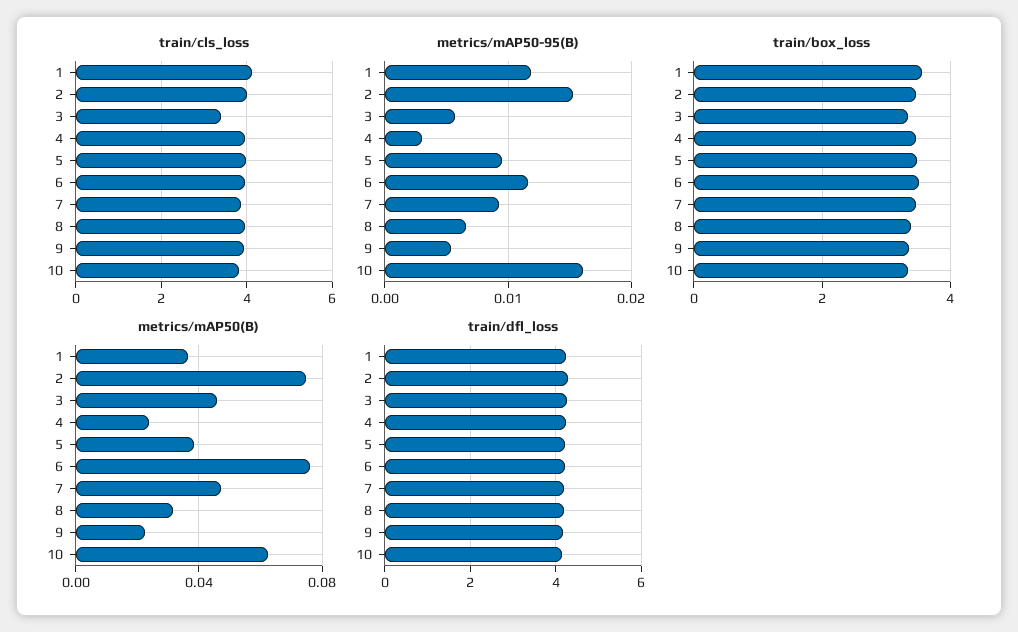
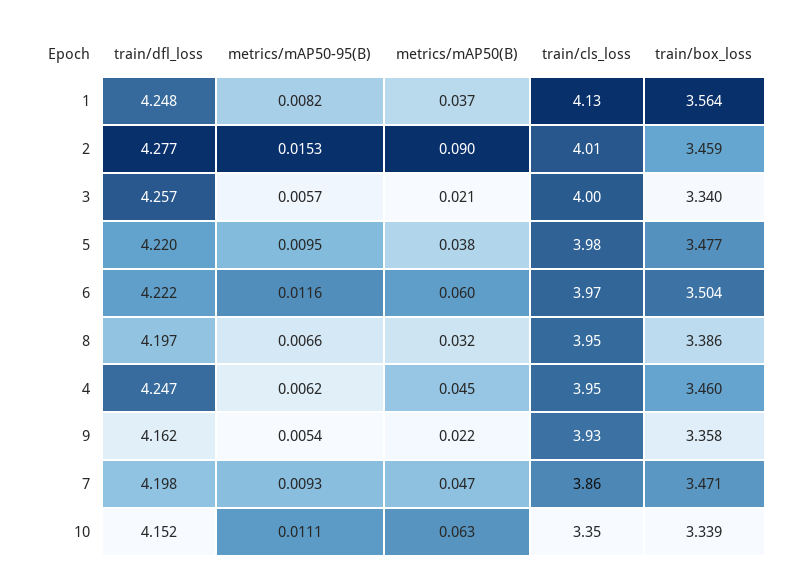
train/cls_loss, 3: 3.4 -> 4
train/cls_loss, 10: 3.8 -> 3.35
metrics/mAP50-95(B), 1: 0.012 -> 0.0082
metrics/mAP50-95(B), 4: 0.003 -> 0.0062
metrics/mAP50-95(B), 10: 0.016 -> 0.0111
metrics/mAP50(B), 2: 0.075 -> 0.09
metrics/mAP50(B), 3: 0.045 -> 0.021
metrics/mAP50(B), 4: 0.025 -> 0.045
metrics/mAP50(B), 6: 0.075 -> 0.06

